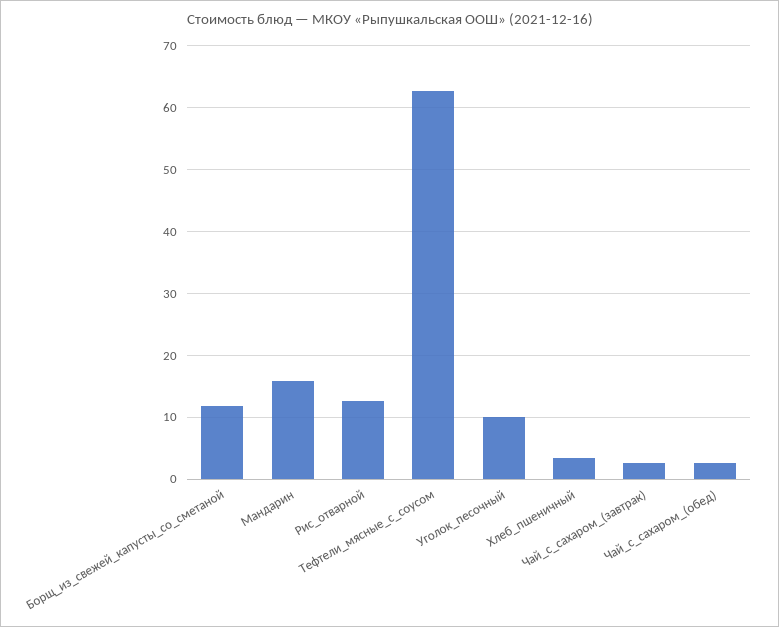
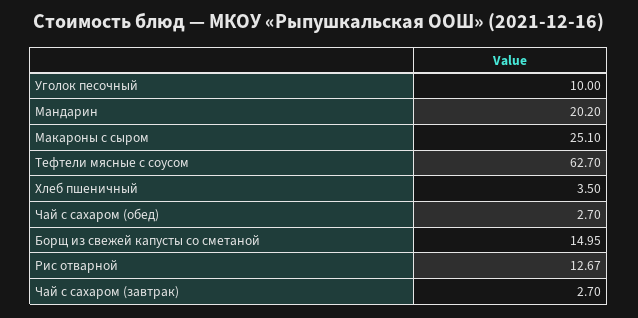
Борщ_из_свежей_капусты_со_сметаной: 12 -> 14.95
Мандарин: 16 -> 20.2
Макароны с сыром: none -> 25.1

